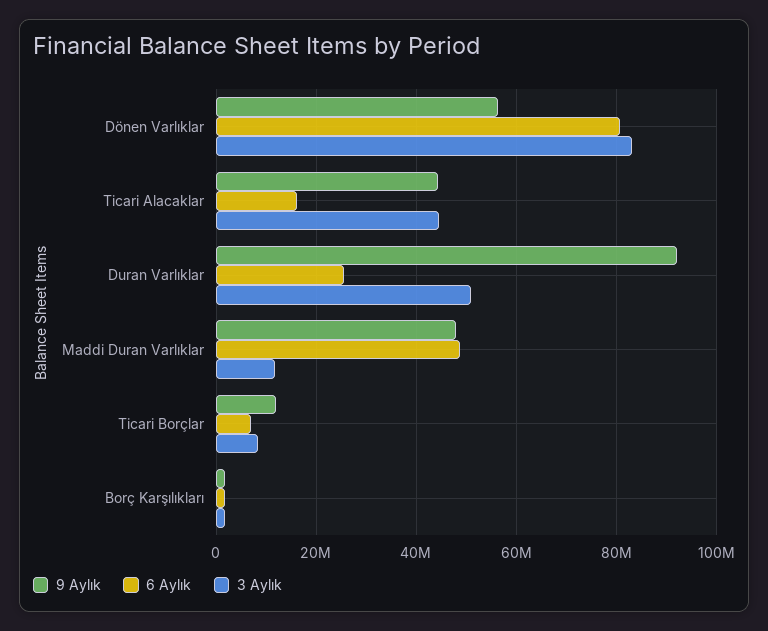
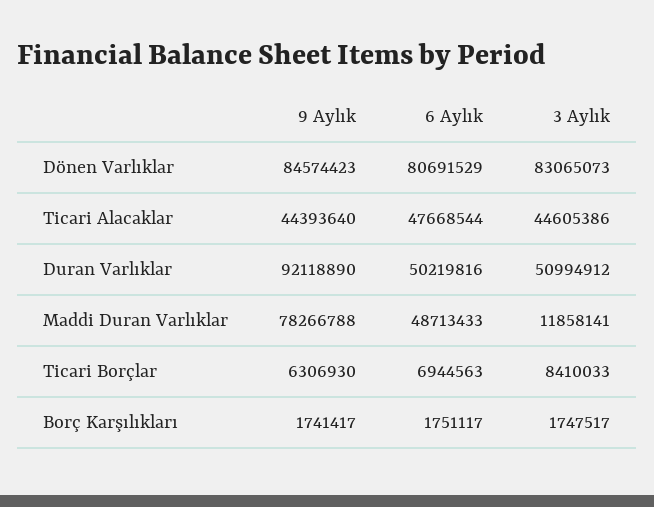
9 Aylık, Dönen Varlıklar: 56000000 -> 84574423
6 Aylık, Ticari Alacaklar: 16000000 -> 47668544
6 Aylık, Duran Varlıklar: 26000000 -> 50219816
9 Aylık, Maddi Duran Varlıklar: 48000000 -> 78266788
9 Aylık, Ticari Borçlar: 12000000 -> 6306930

